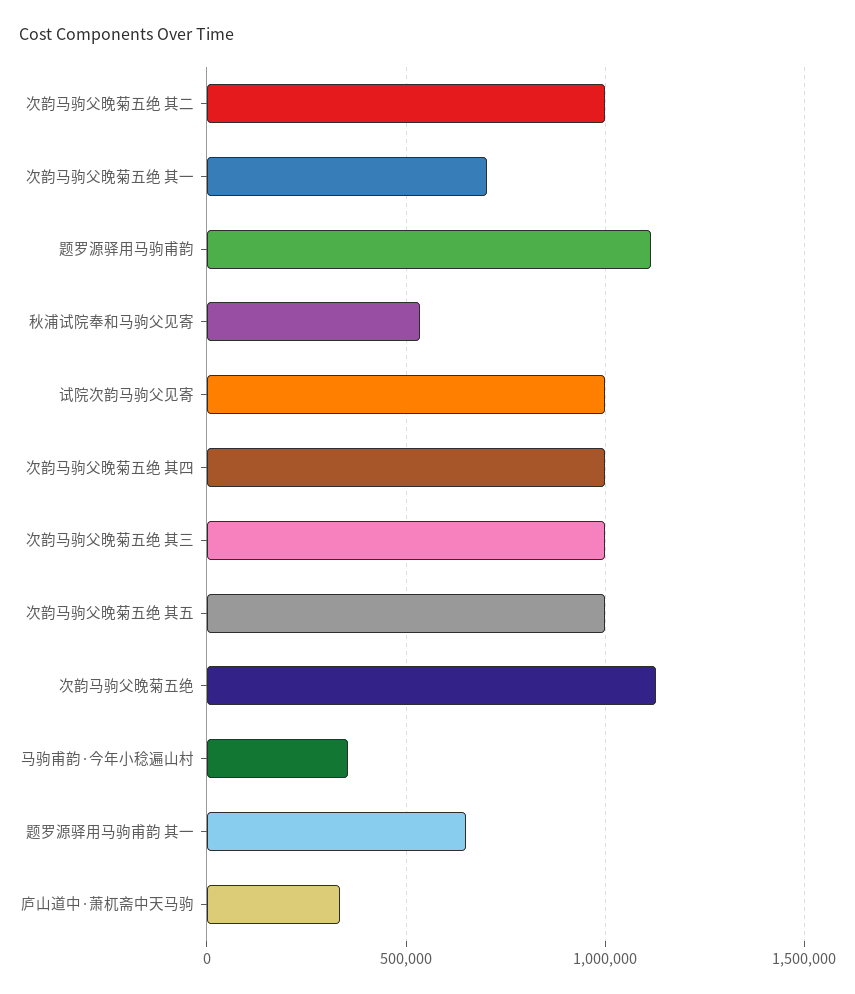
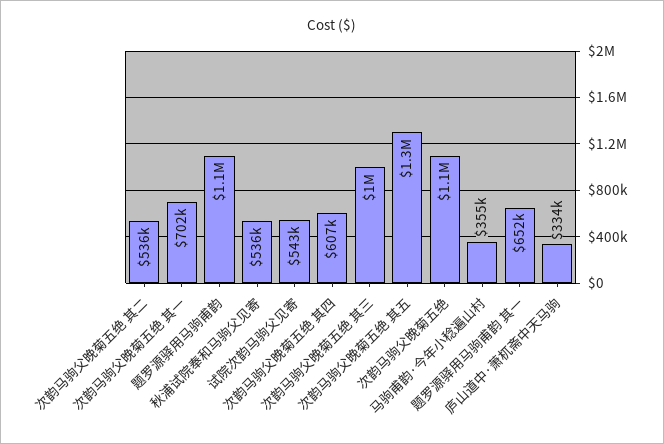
次韵马驹父晚菊五绝 其二: 1000000 -> 536000
试院次韵马驹父见寄: 1000000 -> 543000
次韵马驹父晚菊五绝 其四: 1000000 -> 607000
次韵马驹父晚菊五绝 其五: 1000000 -> 1300000

